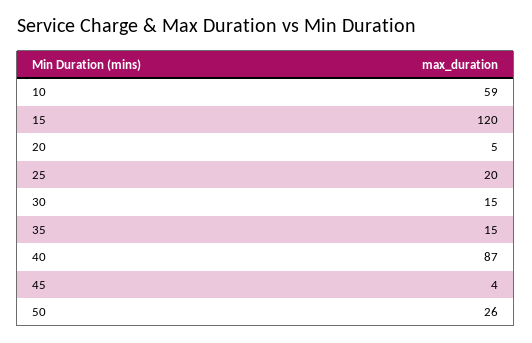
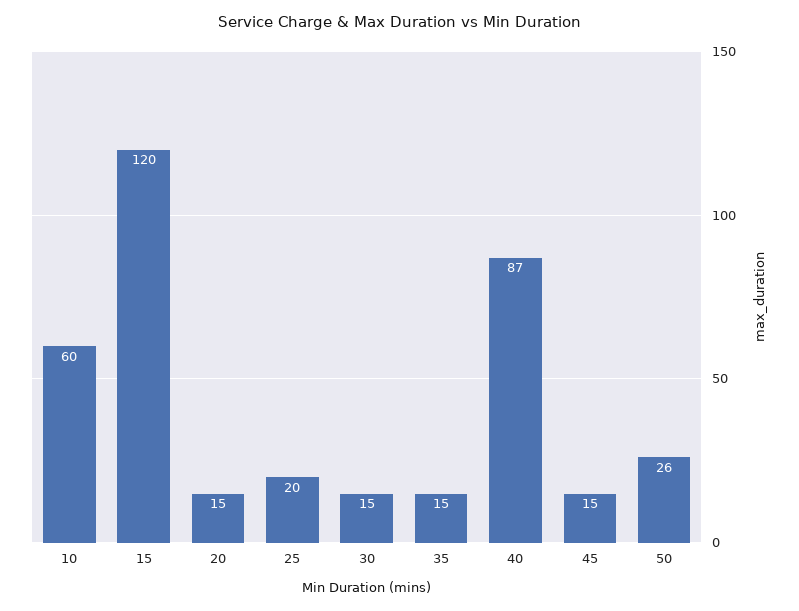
10: 59 -> 60
20: 5 -> 15
45: 4 -> 15

